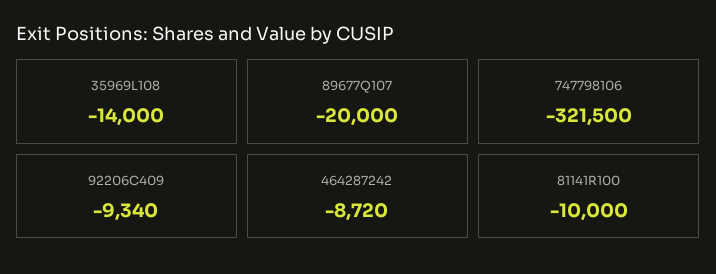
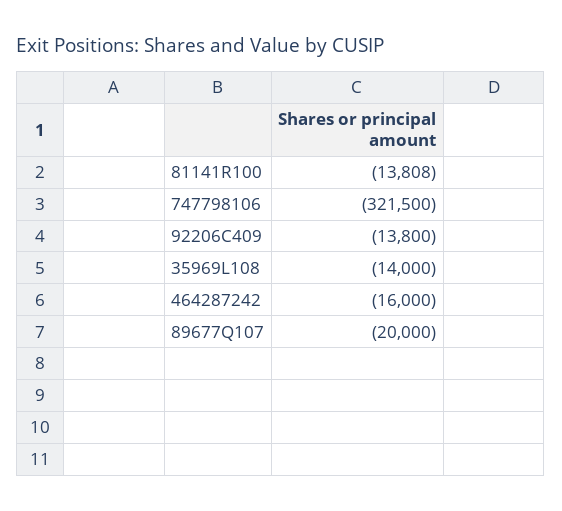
92206C409: -9340 -> -13800
464287242: -8720 -> -16000
81141R100: -10000 -> -13808

